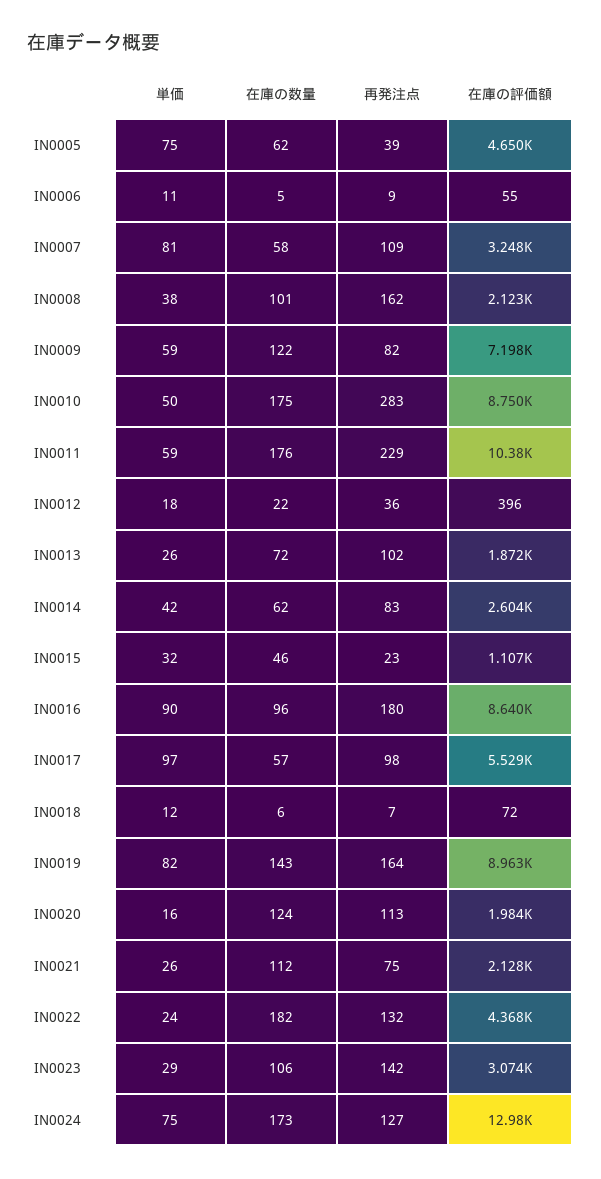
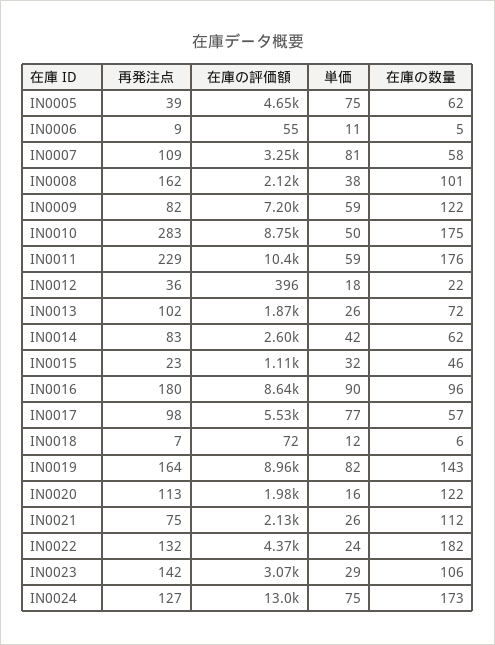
単価, IN0017: 97 -> 77
在庫の数量, IN0020: 124 -> 122

